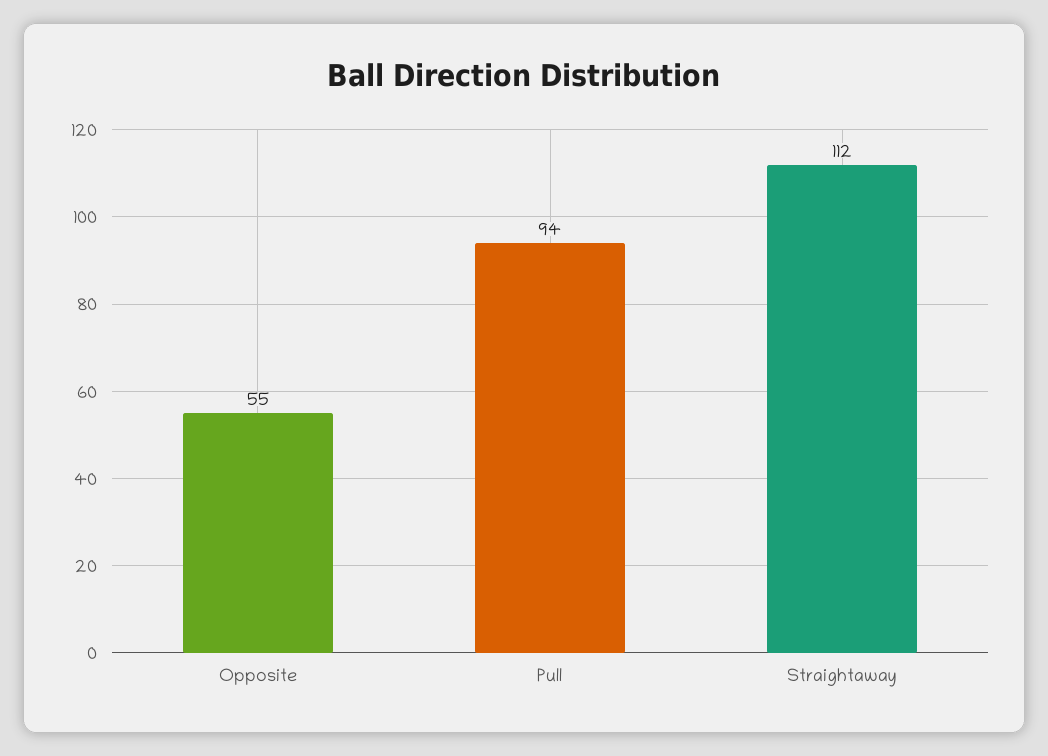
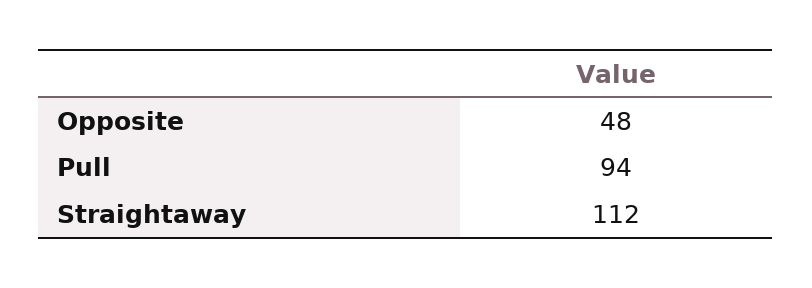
Opposite: 55 -> 48

